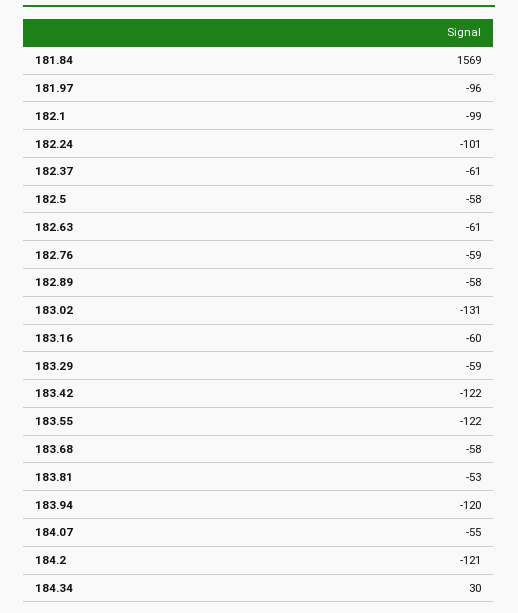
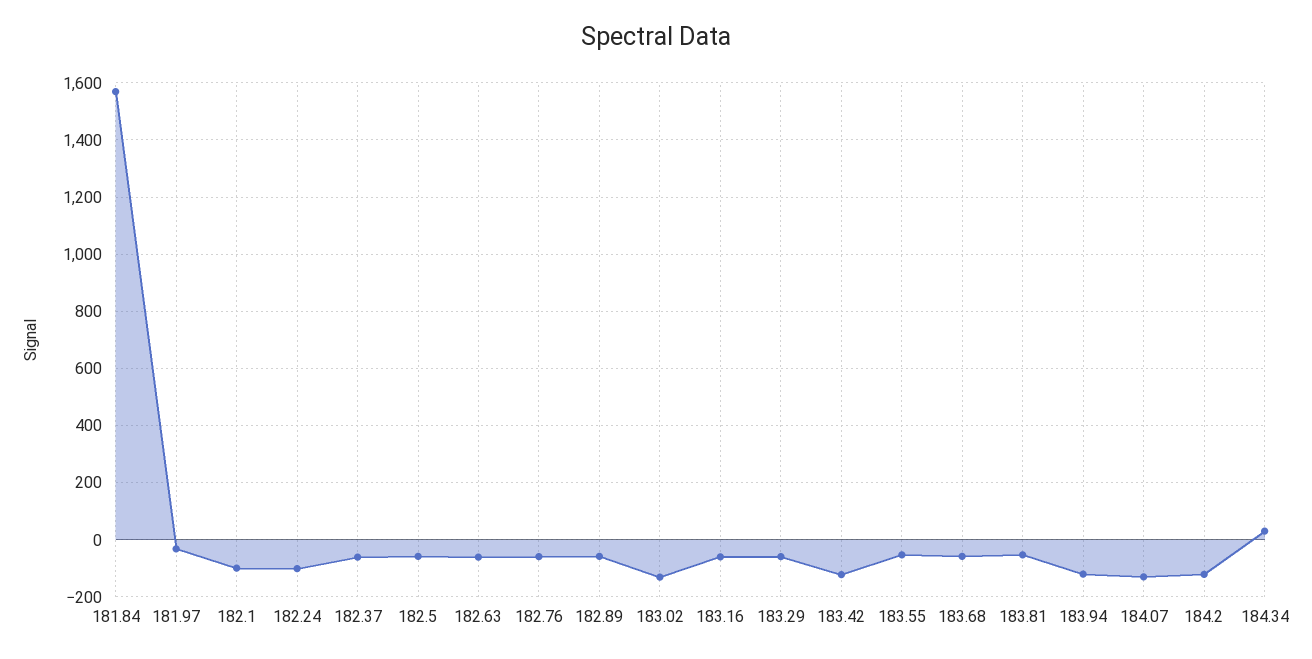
181.97: -96 -> -25
183.55: -122 -> -50
184.07: -55 -> -125

